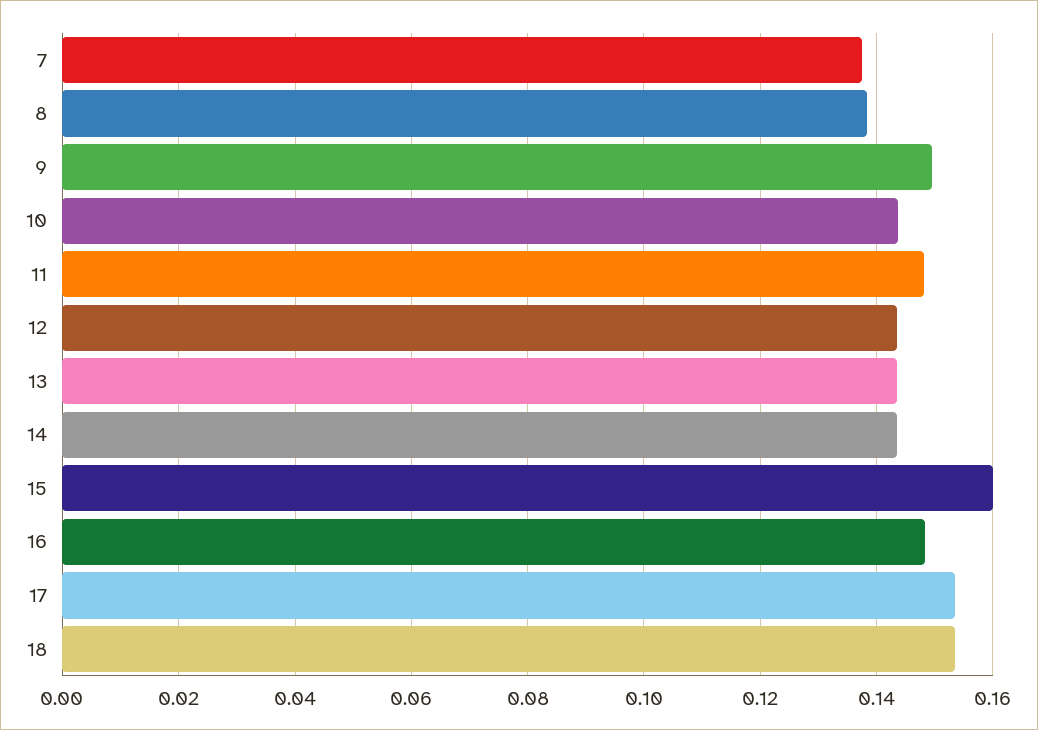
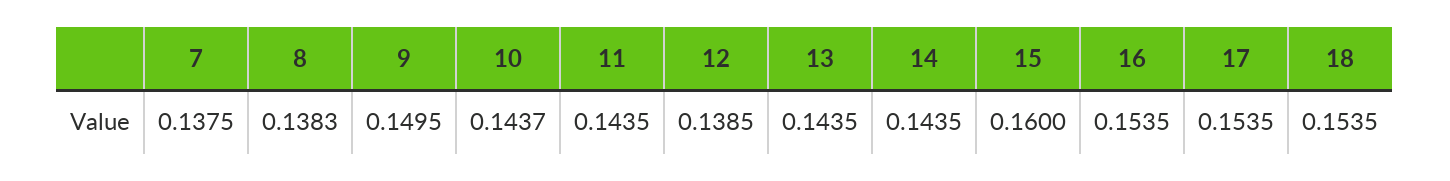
11: 0.148 -> 0.1435
12: 0.144 -> 0.1385
16: 0.148 -> 0.1535

